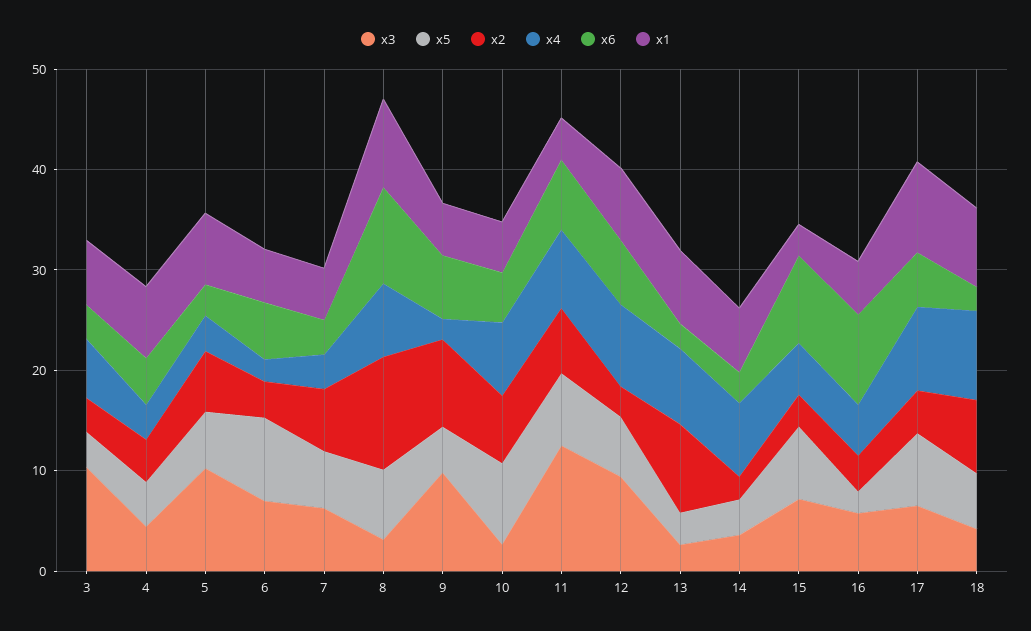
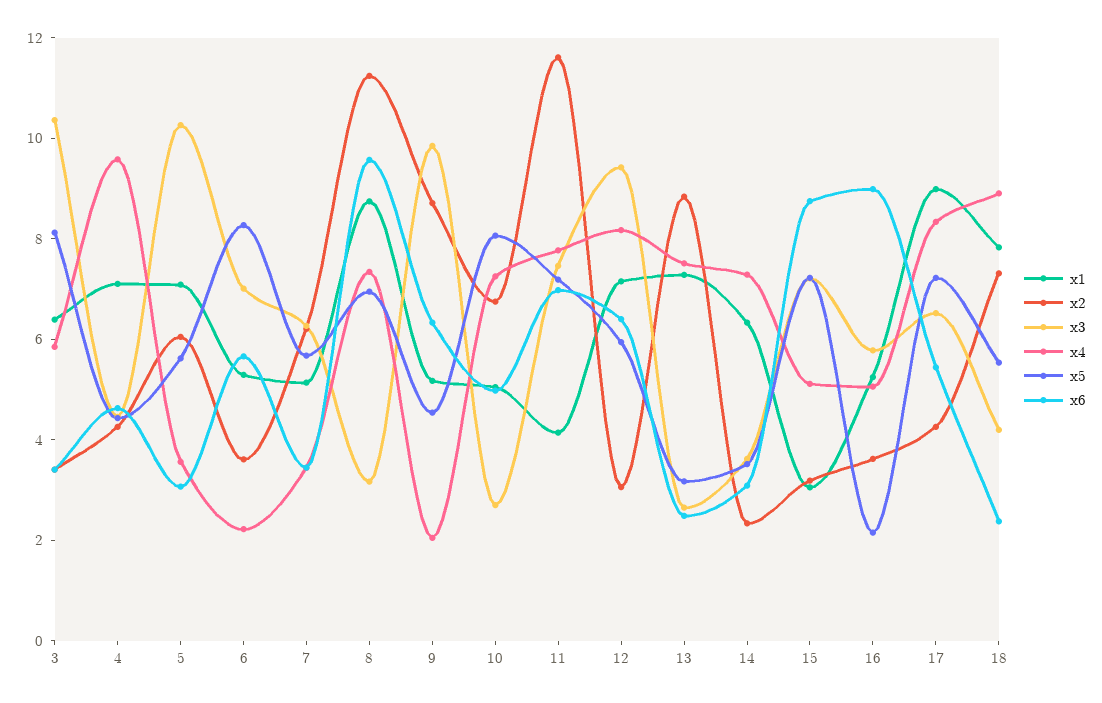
x5, 3: 4 -> 8
x4, 4: 4 -> 9.5
x3, 11: 12 -> 7.5
x2, 11: 6 -> 11.5

